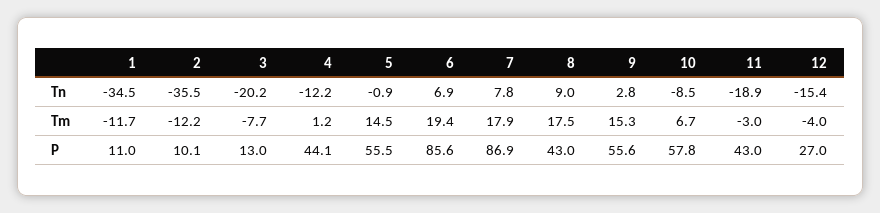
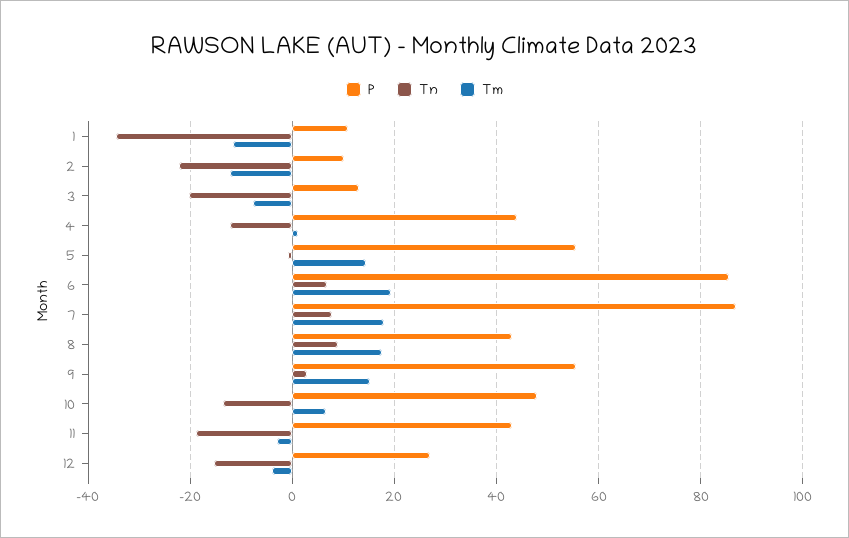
Tn, 2: -35.5 -> -22
Tn, 10: -8.5 -> -14
P, 10: 57.8 -> 48

